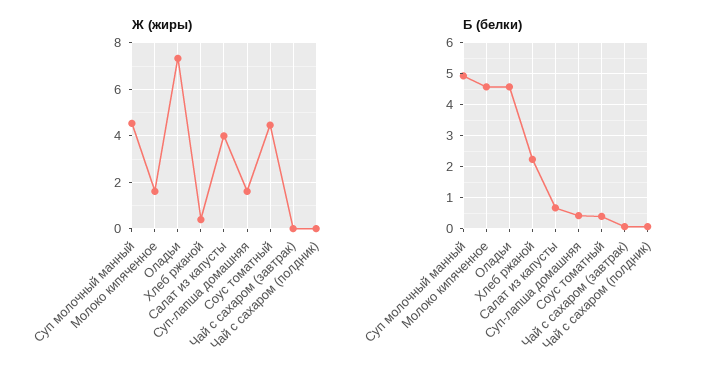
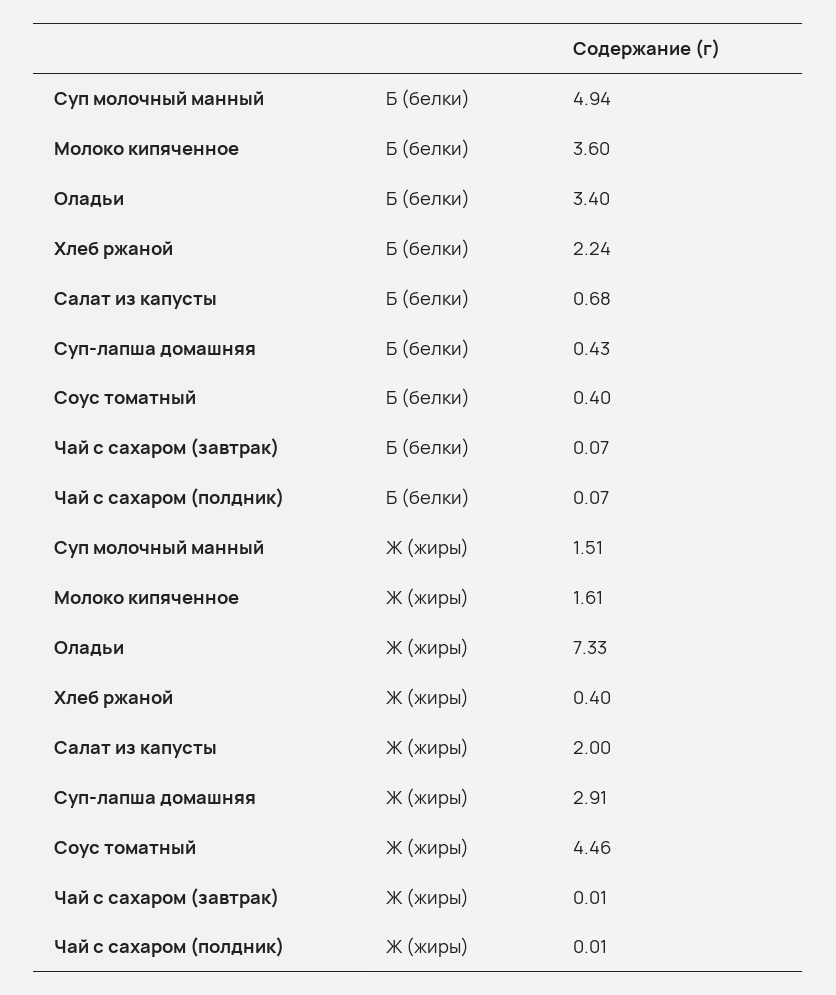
Ж (жиры), Суп молочный манный: 4.5 -> 1.51
Ж (жиры), Салат из капусты: 4 -> 2
Ж (жиры), Суп-лапша домашняя: 1.5 -> 2.91
Б (белки), Молоко кипяченное: 4.6 -> 3.6
Б (белки), Оладьи: 4.6 -> 3.4

